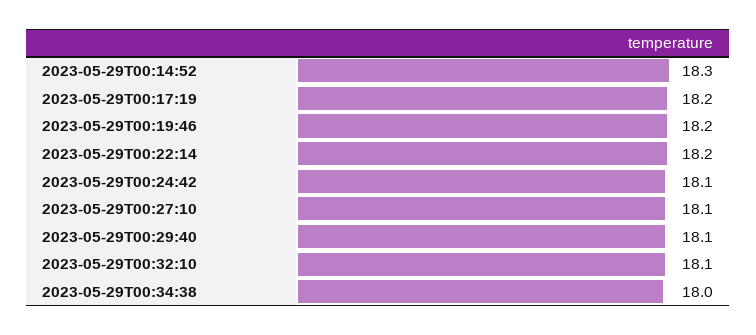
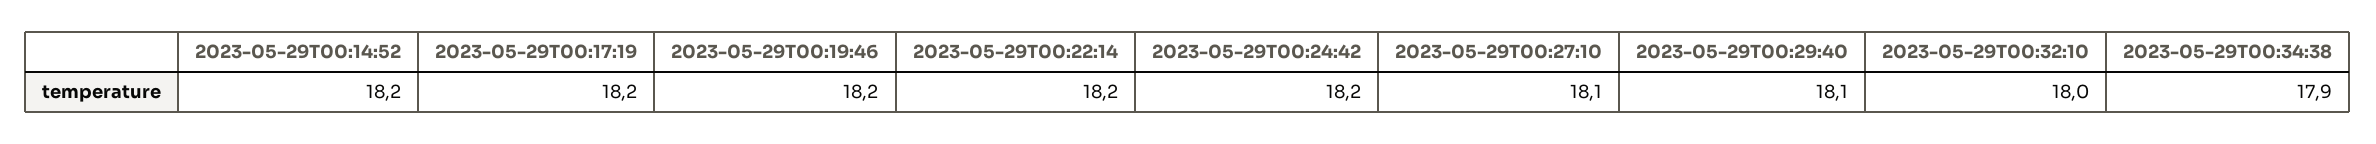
2023-05-29T00:14:52: 18.3 -> 18.2
2023-05-29T00:24:42: 18.1 -> 18.2
2023-05-29T00:32:10: 18.1 -> 18
2023-05-29T00:34:38: 18 -> 17.9

